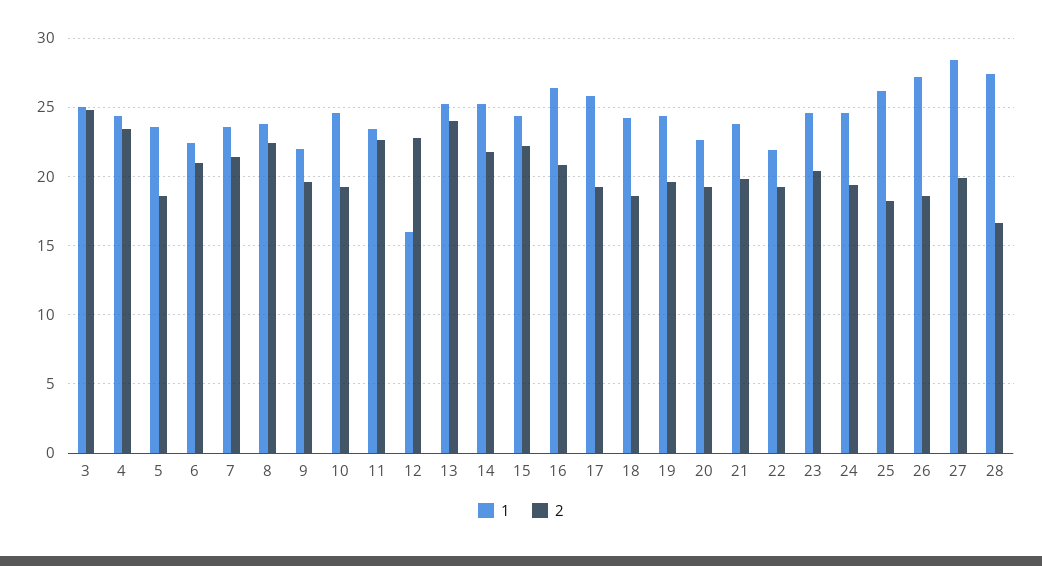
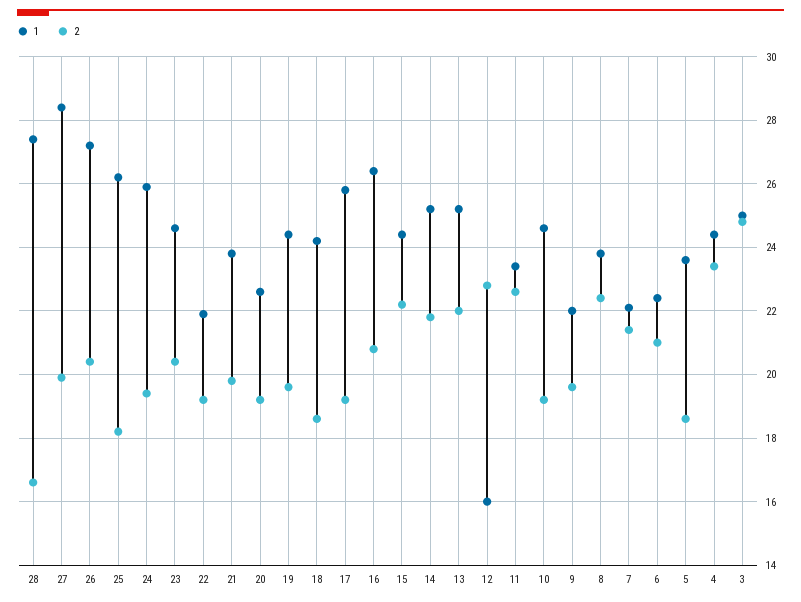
1, 7: 23.5 -> 22
2, 13: 24 -> 22
1, 24: 24.5 -> 26
2, 26: 18.5 -> 20.5

